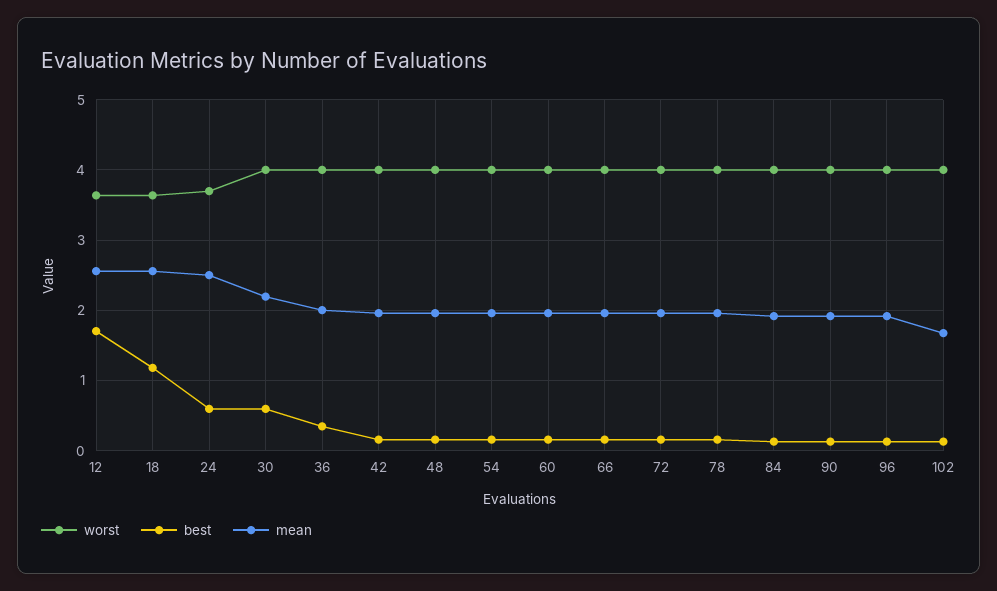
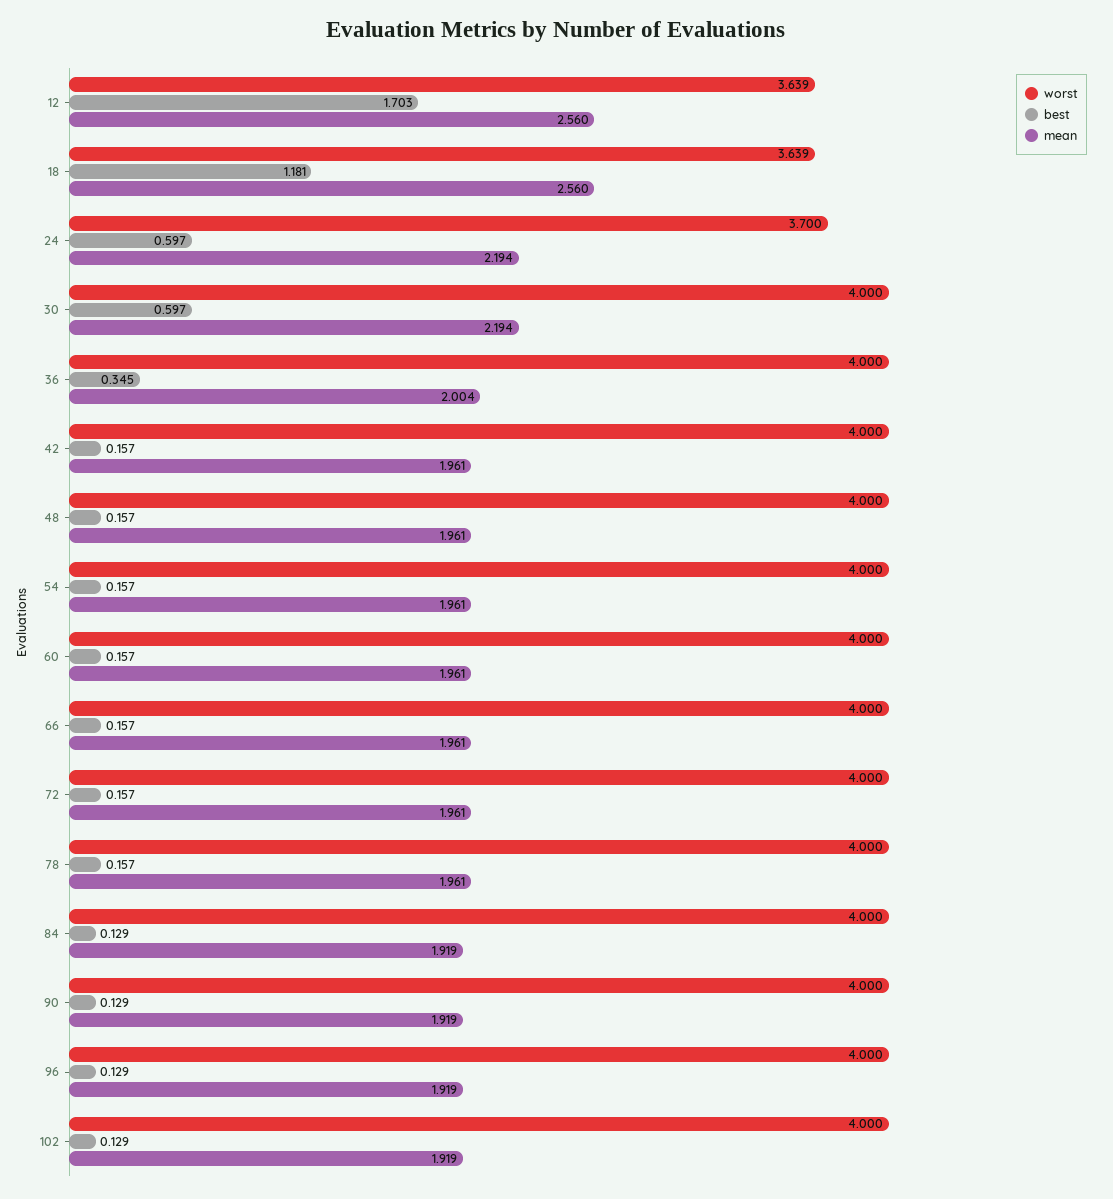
mean, 24: 2.5 -> 2.194
mean, 102: 1.7 -> 1.919

